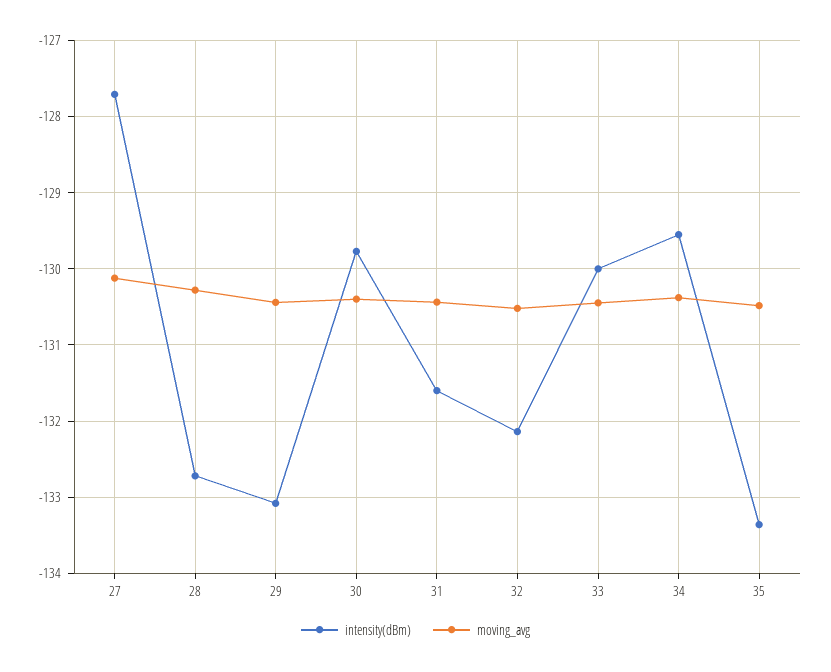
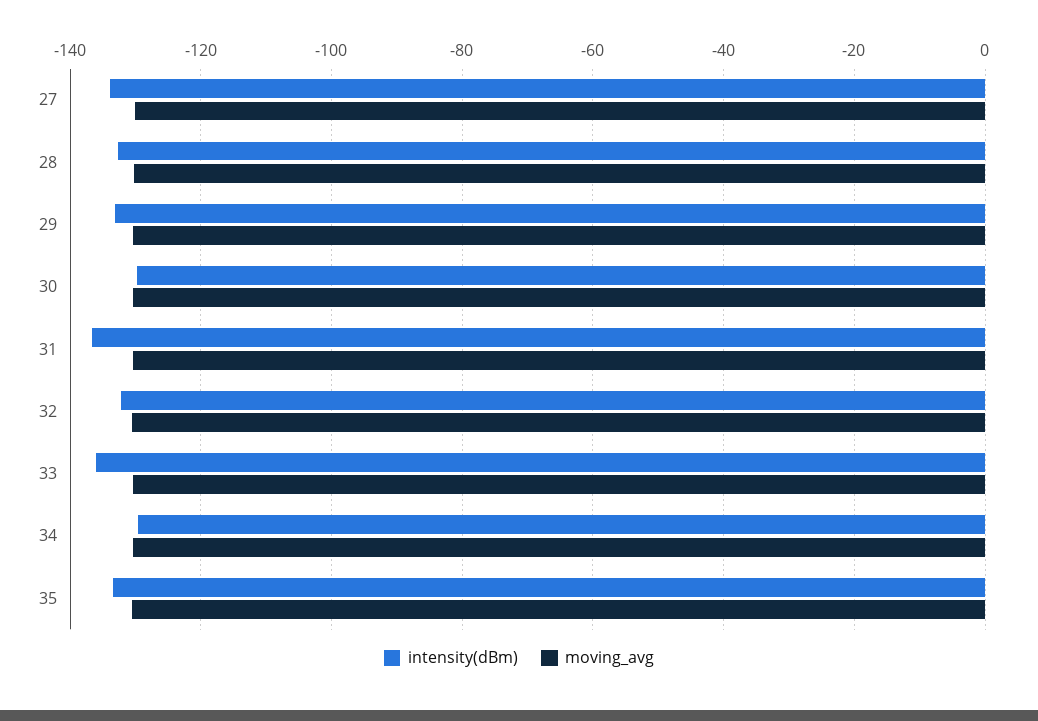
intensity(dBm), 27: -127.7 -> -134
intensity(dBm), 31: -131.6 -> -136
intensity(dBm), 33: -130 -> -136

